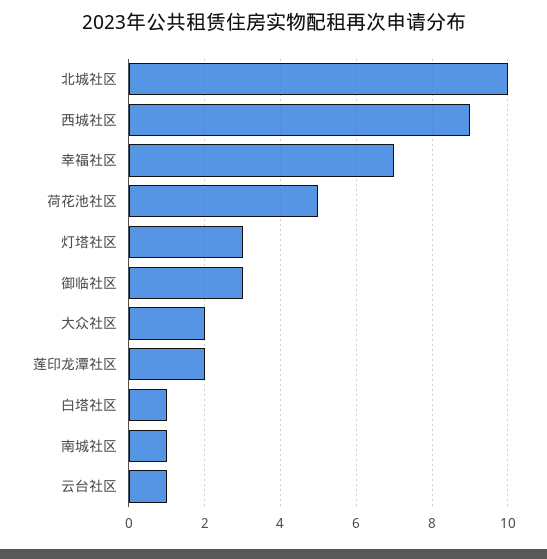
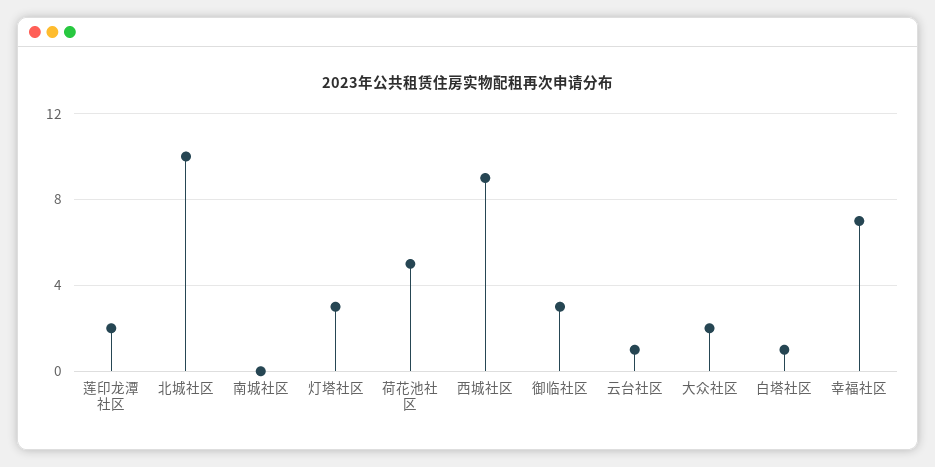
南城社区: 1 -> 0

